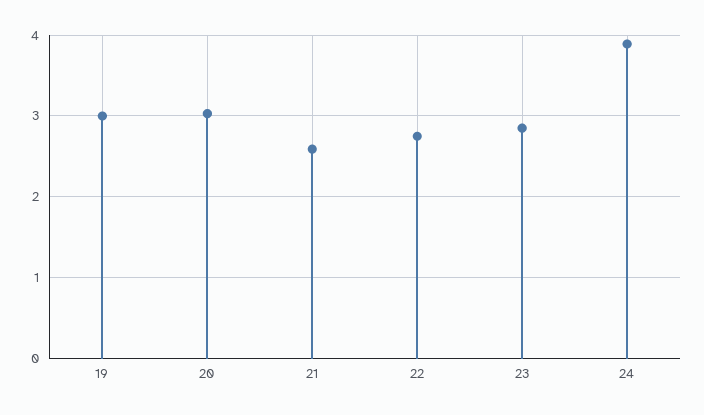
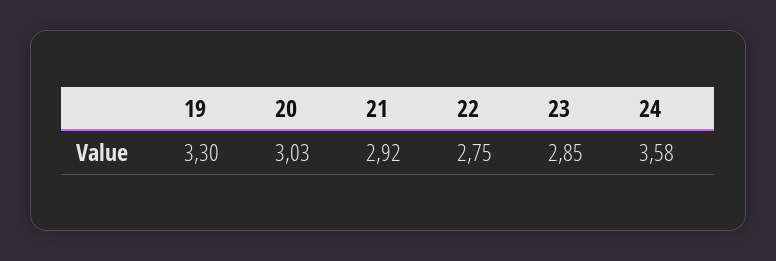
19: 3 -> 3.3
21: 2.6 -> 2.92
24: 3.9 -> 3.58

